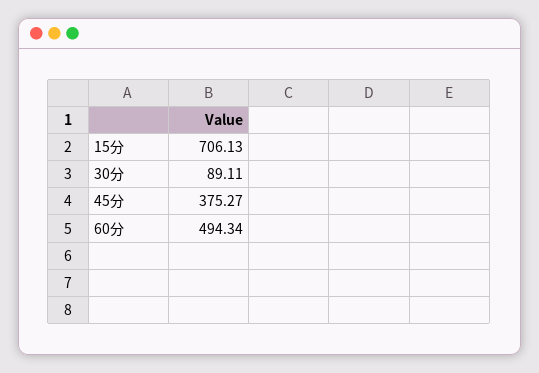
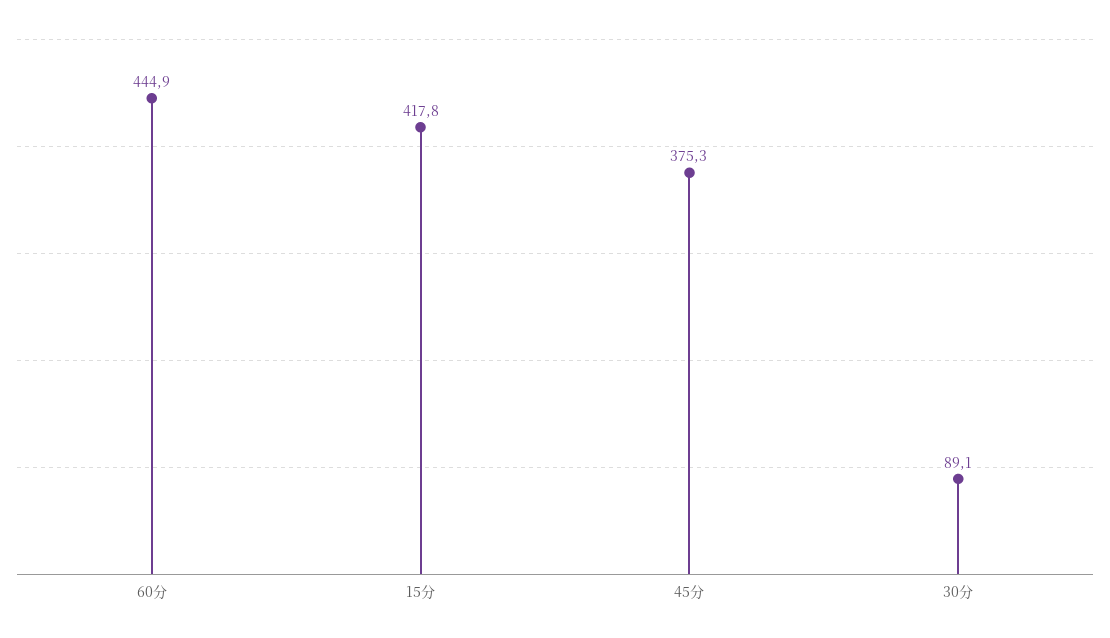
15分: 706.13 -> 417.8
60分: 494.34 -> 444.9

